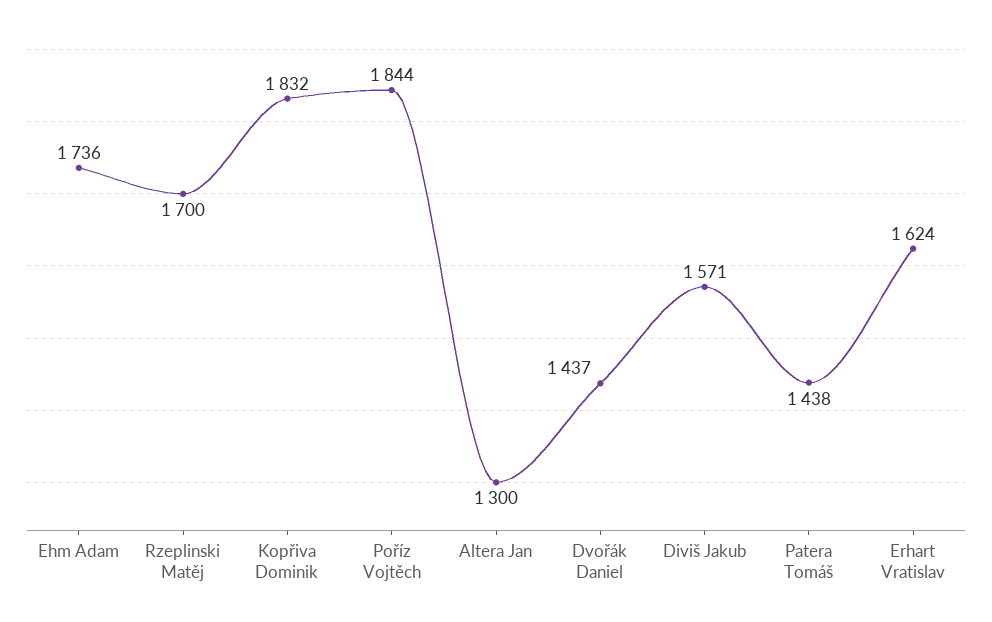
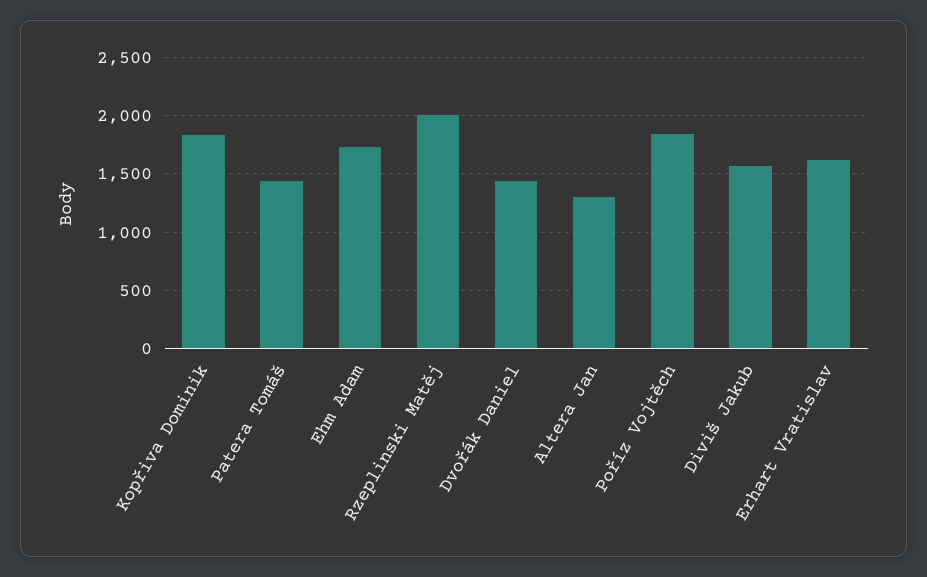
Rzeplinski Matěj: 1700 -> 2000

